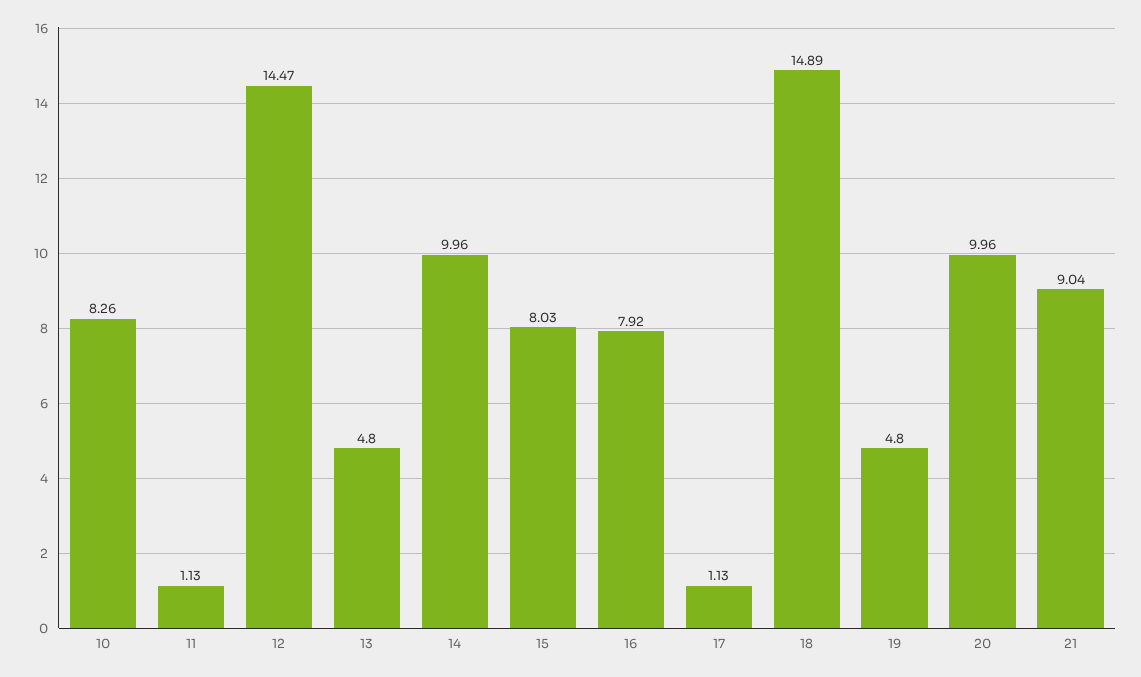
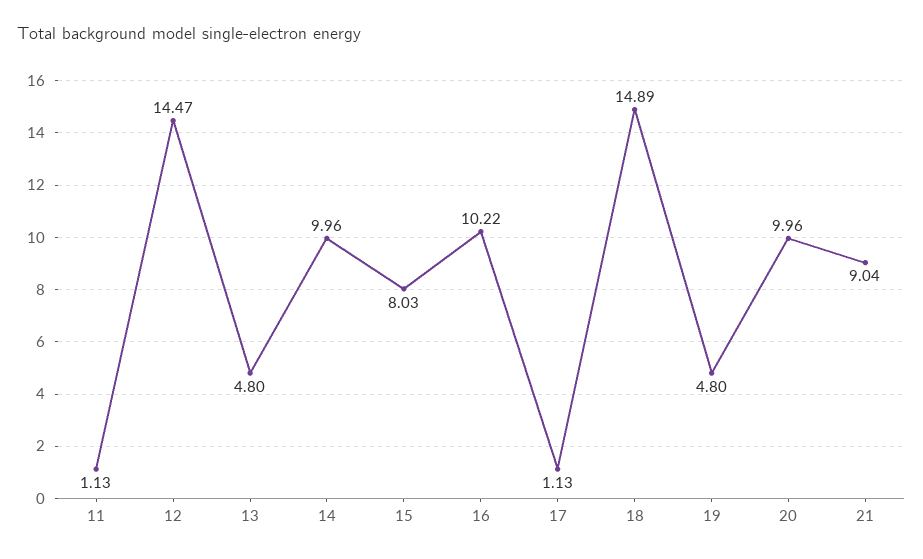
10: 8.26 -> none
16: 7.92 -> 10.22

